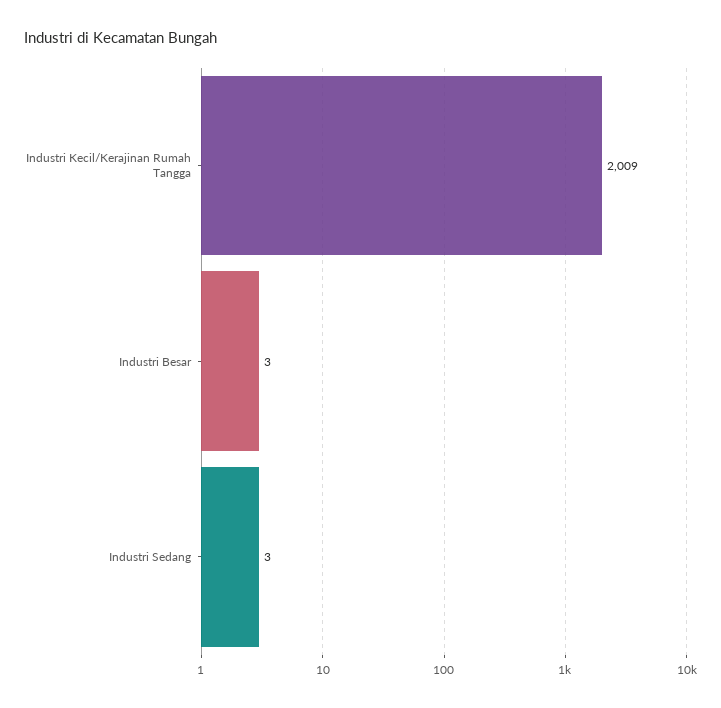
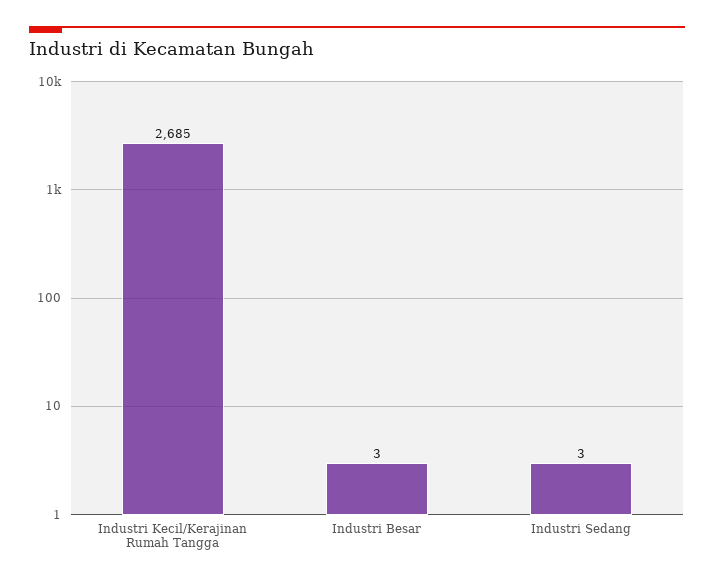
Industri Kecil/Kerajinan Rumah Tangga: 2009 -> 2685

